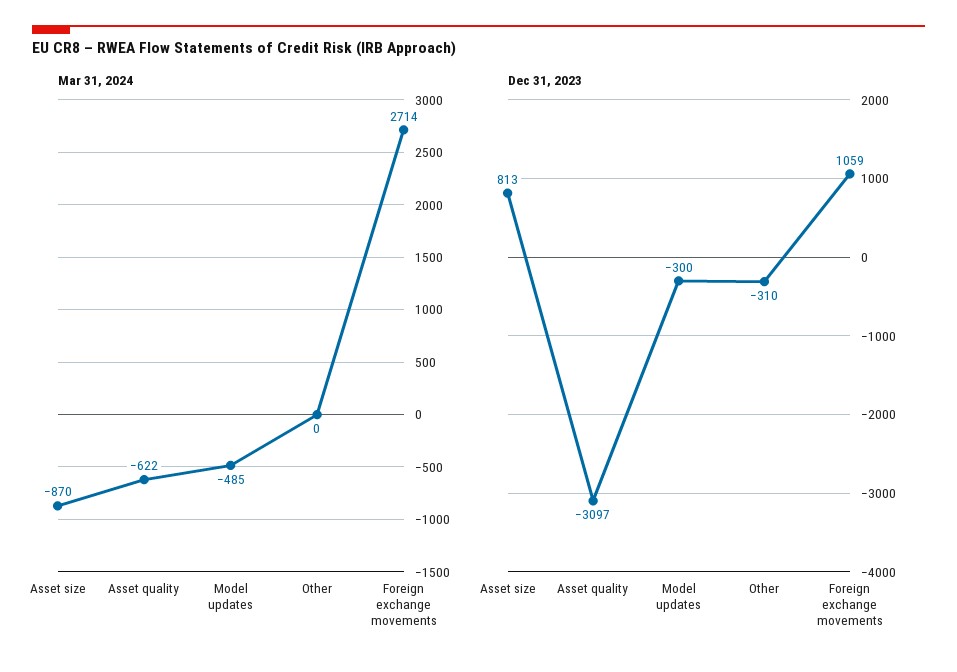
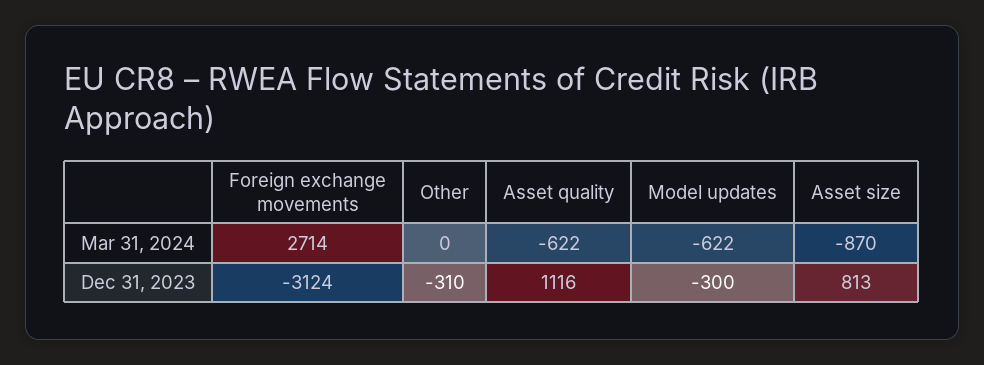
Mar 31, 2024, Model updates: -485 -> -622
Dec 31, 2023, Asset quality: -3097 -> 1116
Dec 31, 2023, Foreign exchange movements: 1059 -> -3124

